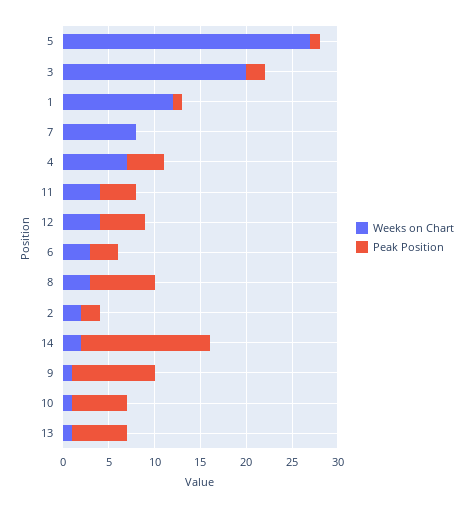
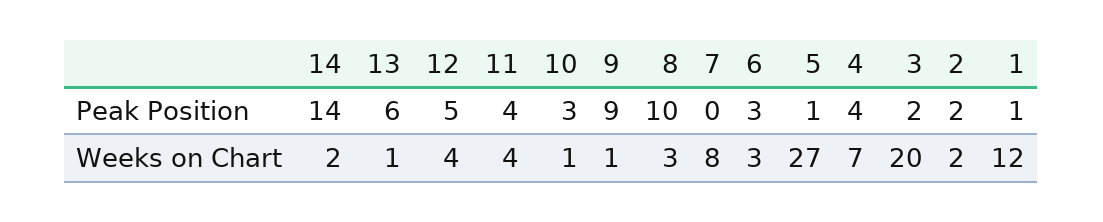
Peak Position, 8: 7 -> 10
Peak Position, 10: 6 -> 3

